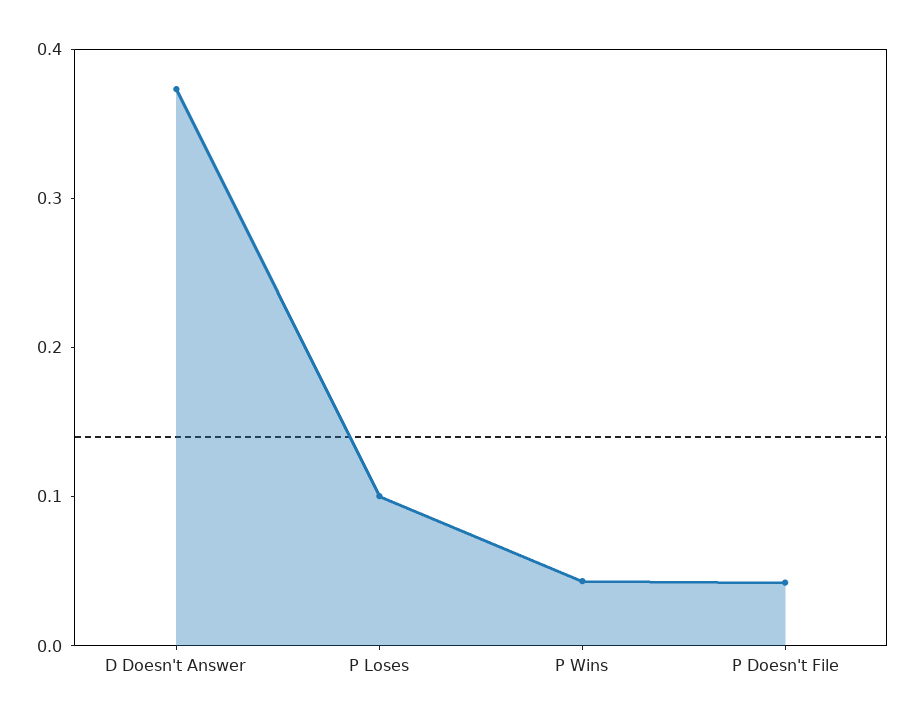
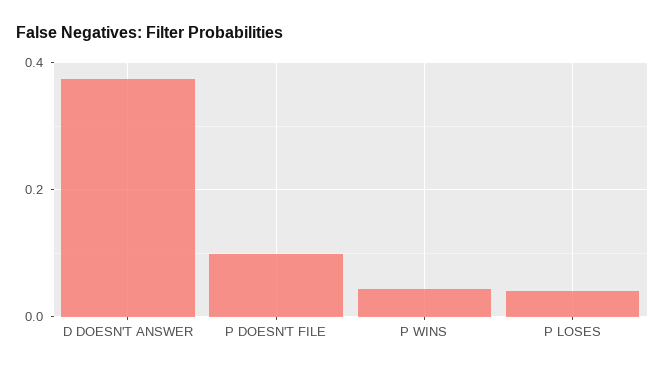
P Loses: 0.1 -> 0.04
P Doesn't File: 0.04 -> 0.1

